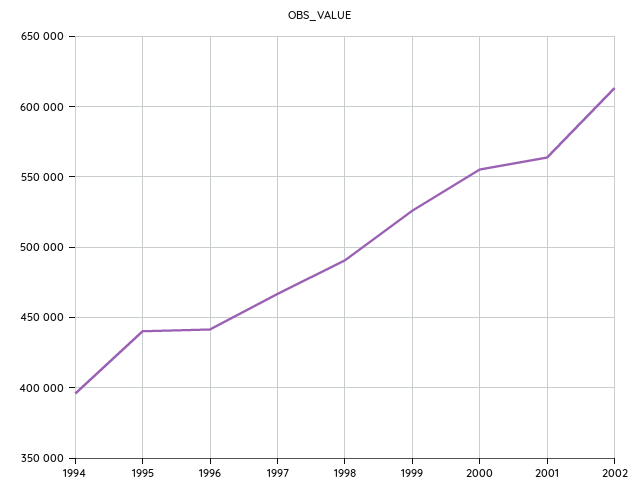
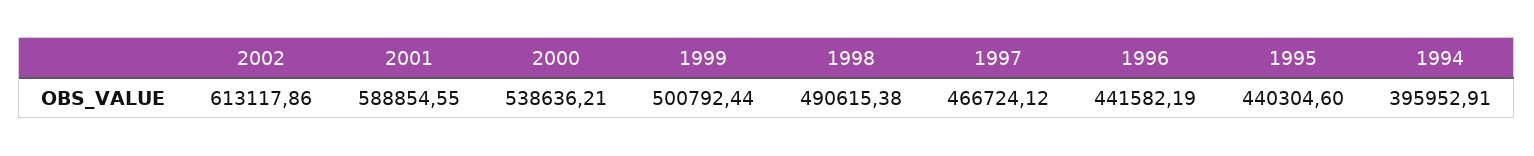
1999: 525000 -> 500792.44
2000: 555000 -> 538636.21
2001: 565000 -> 588854.55

